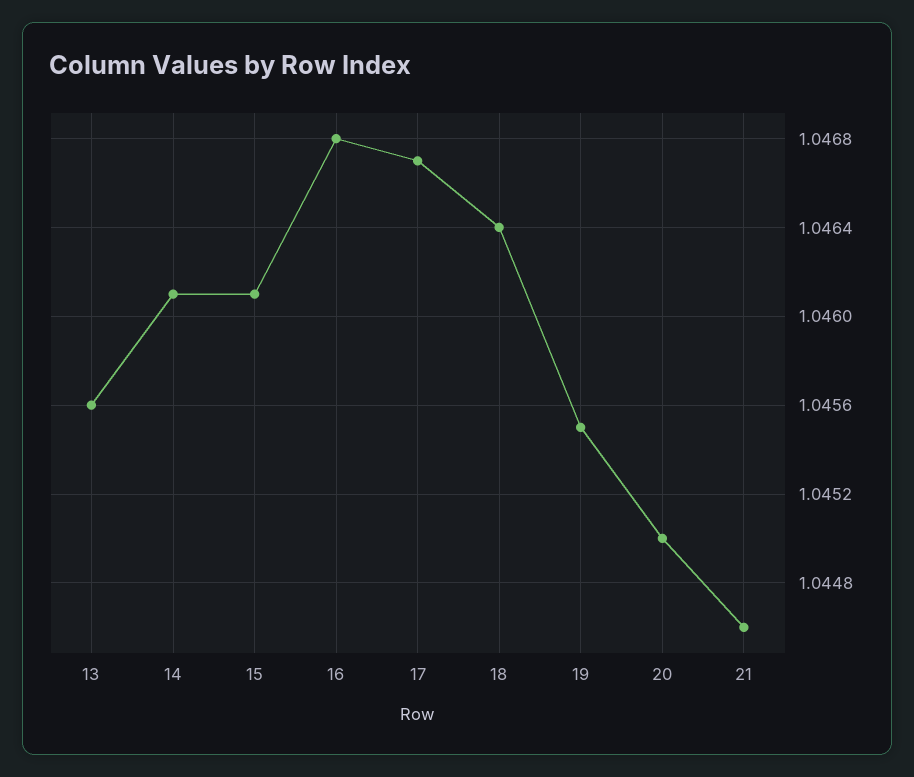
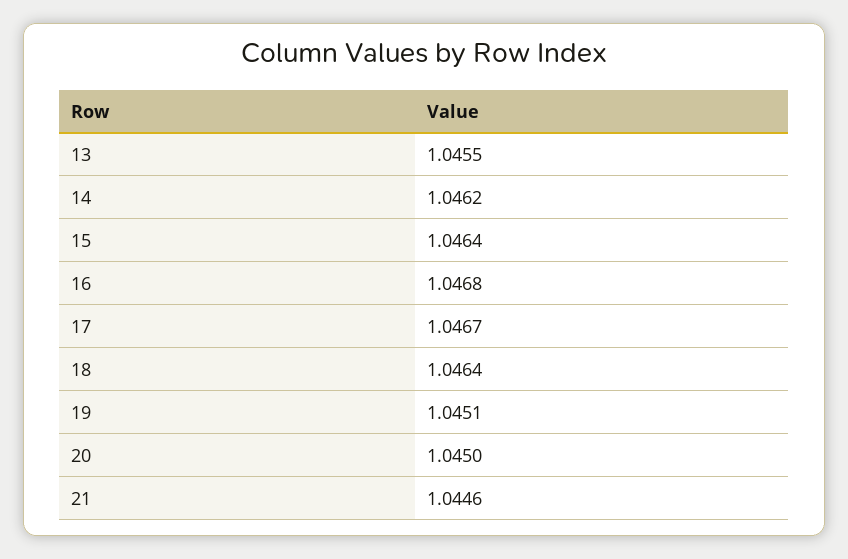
13: 1.0456 -> 1.0455
14: 1.0461 -> 1.0462
15: 1.0461 -> 1.0464
19: 1.0455 -> 1.0451

